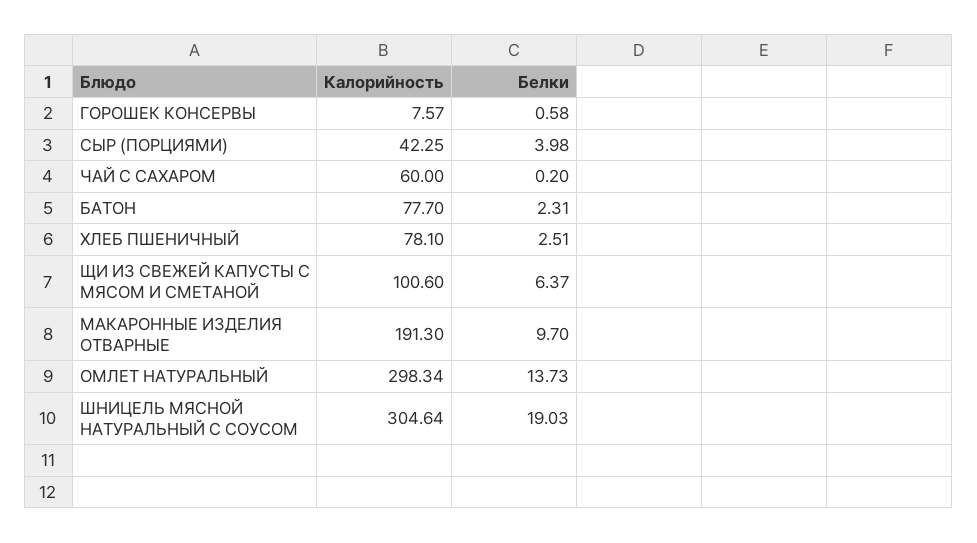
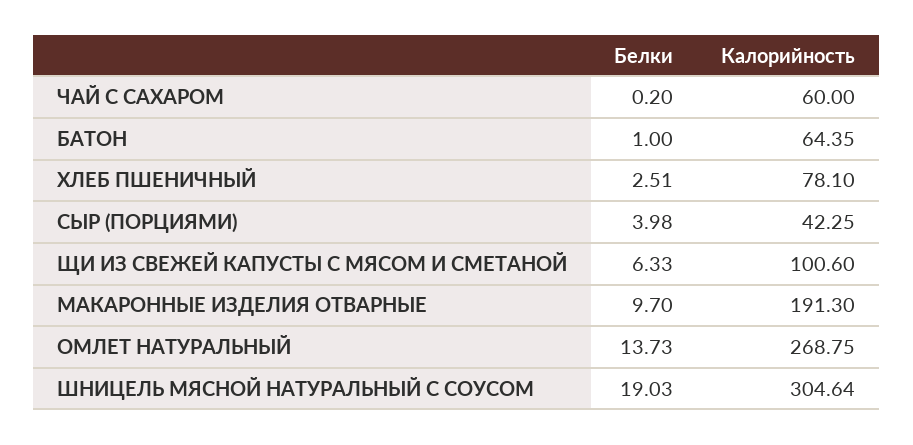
Калорийность, ГОРОШЕК КОНСЕРВЫ: 7.57 -> none
Белки, ГОРОШЕК КОНСЕРВЫ: 0.58 -> none
Калорийность, БАТОН: 77.7 -> 64.35
Белки, БАТОН: 2.31 -> 1
Белки, ЩИ ИЗ СВЕЖЕЙ КАПУСТЫ С МЯСОМ И СМЕТАНОЙ: 6.37 -> 6.33
Калорийность, ОМЛЕТ НАТУРАЛЬНЫЙ: 298.34 -> 268.75

